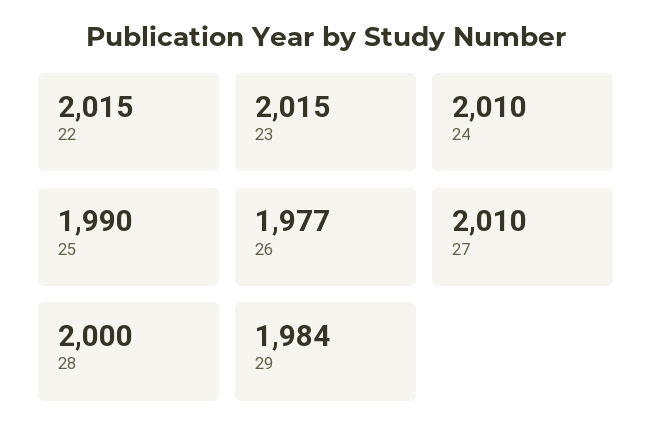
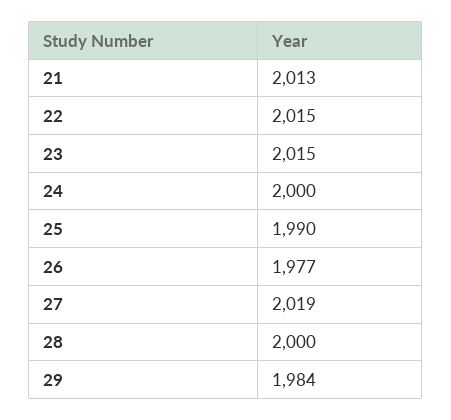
24: 2010 -> 2000
27: 2010 -> 2019
21: none -> 2013

